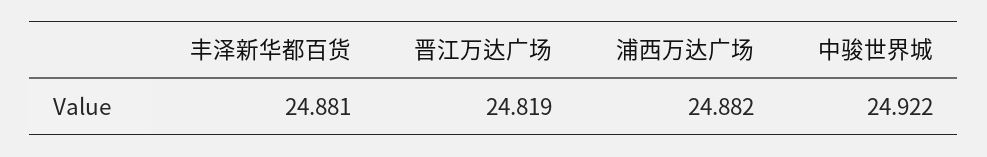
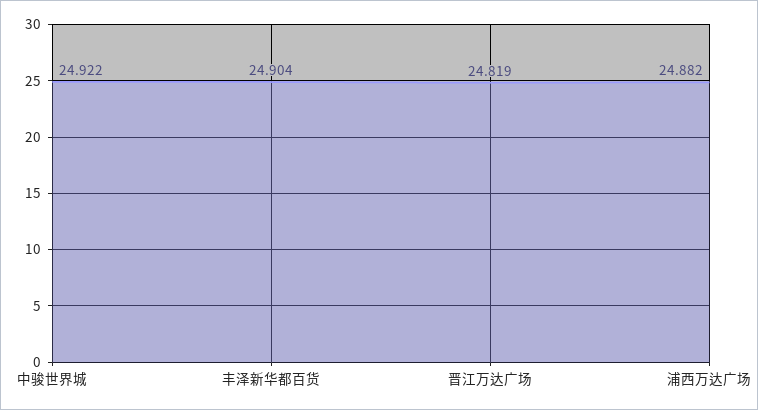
丰泽新华都百货: 24.881 -> 24.904

